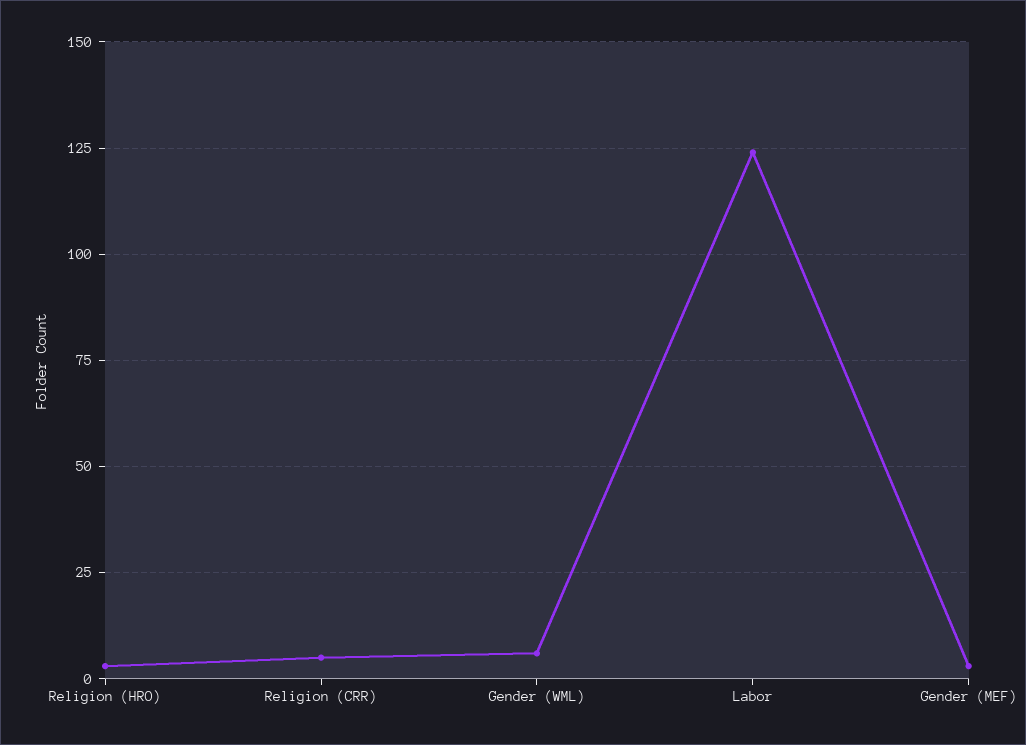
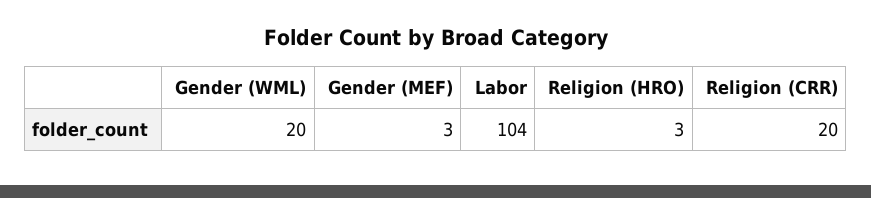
Religion (CRR): 5 -> 20
Gender (WML): 5 -> 20
Labor: 125 -> 104

